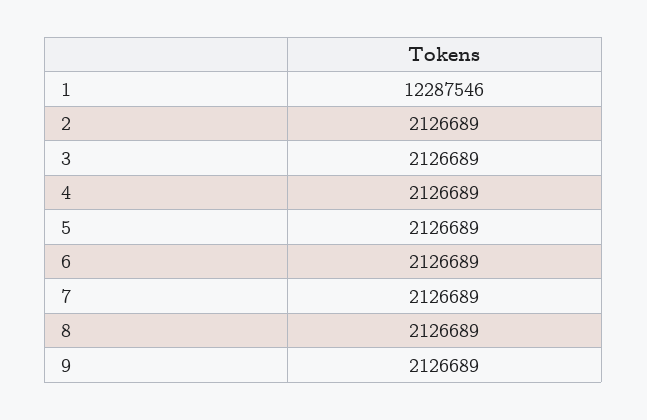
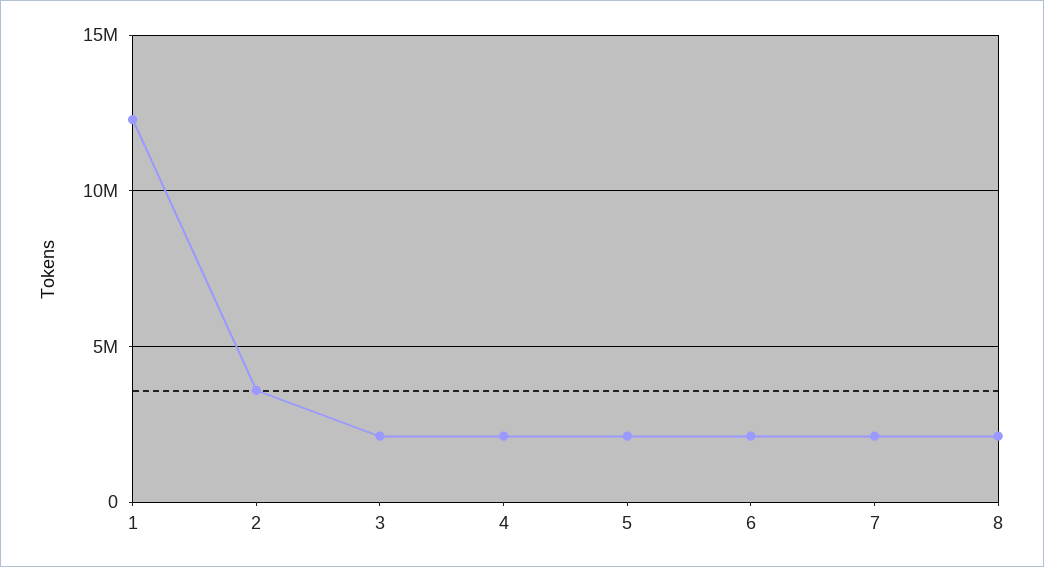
2: 2126689 -> 3500000
9: 2126689 -> none

